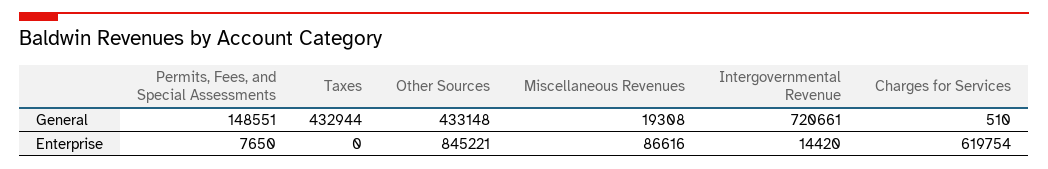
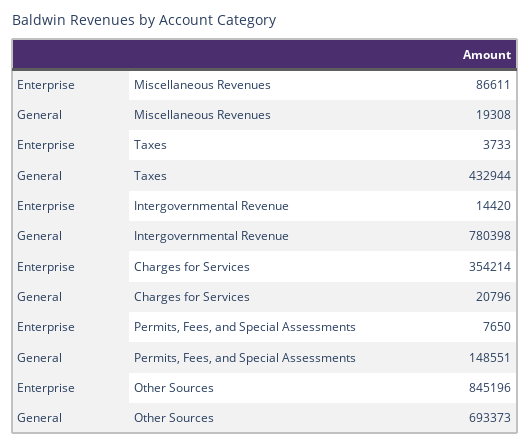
Other Sources, General: 433148 -> 693373
Intergovernmental Revenue, General: 720661 -> 780398
Charges for Services, General: 510 -> 20796
Taxes, Enterprise: 0 -> 3733
Other Sources, Enterprise: 845221 -> 845196
Miscellaneous Revenues, Enterprise: 86616 -> 86611
Charges for Services, Enterprise: 619754 -> 354214

